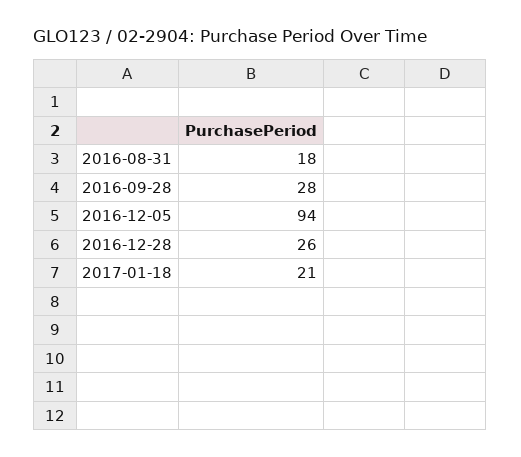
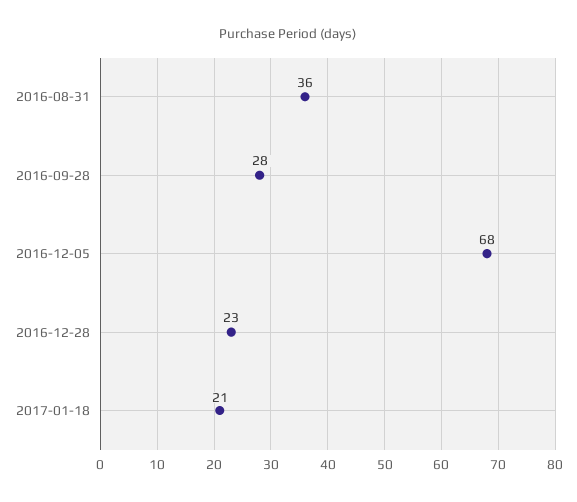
2016-08-31: 18 -> 36
2016-12-05: 94 -> 68
2016-12-28: 26 -> 23

